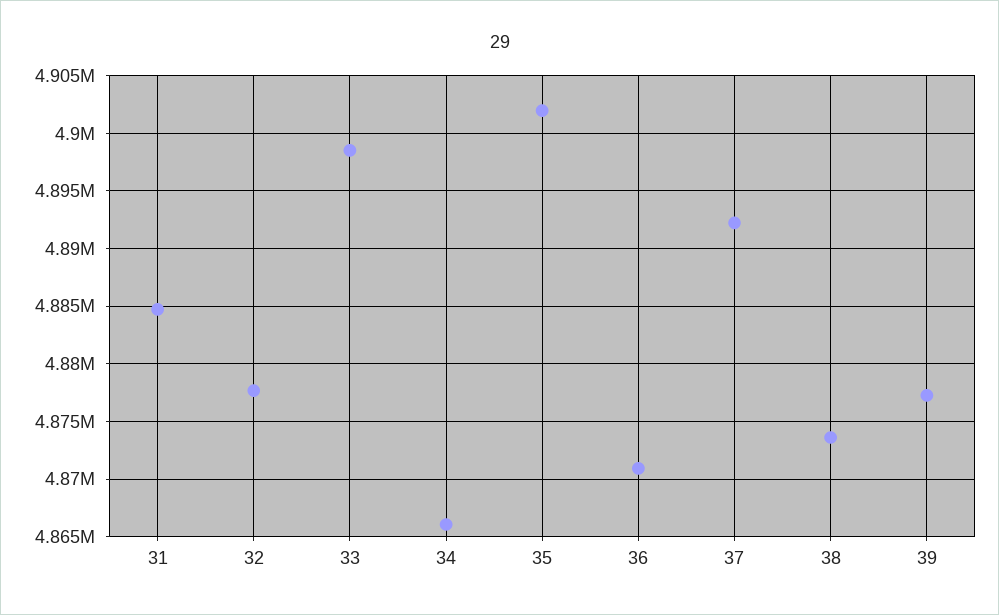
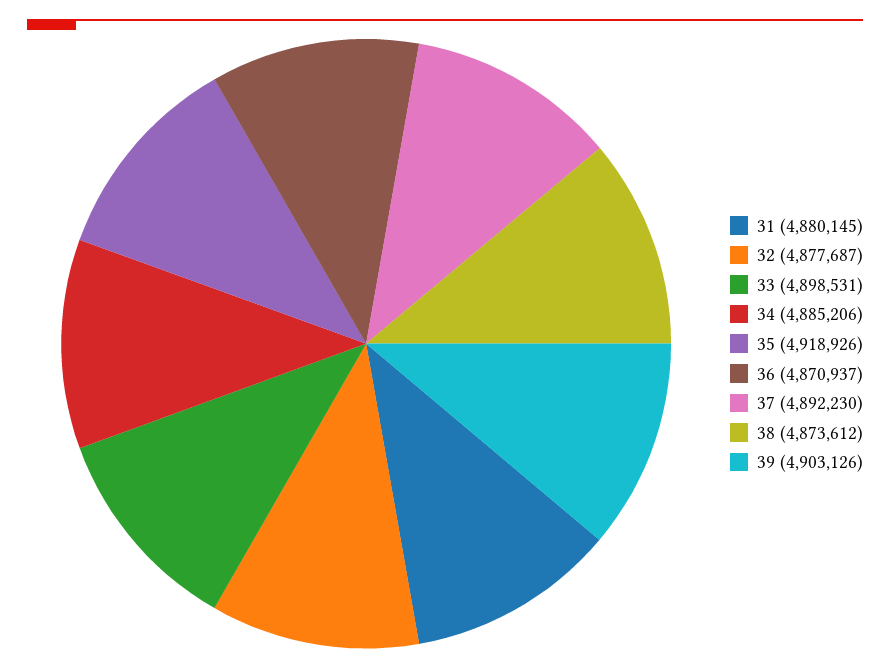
31: 4885000 -> 4880145
34: 4866000 -> 4885206
35: 4902000 -> 4918926
39: 4877000 -> 4903126

